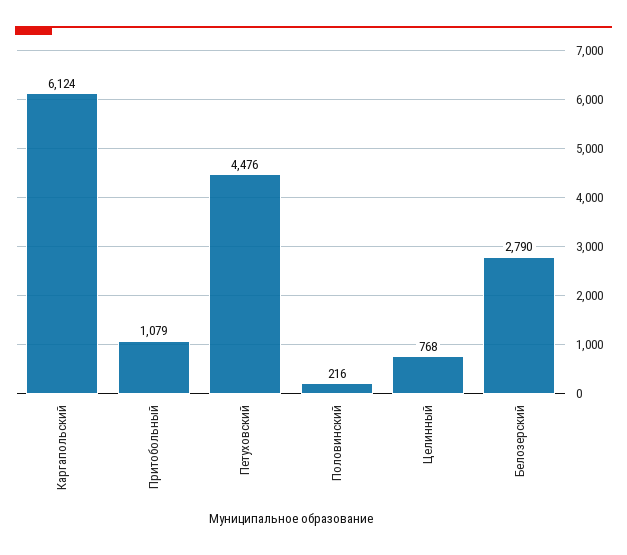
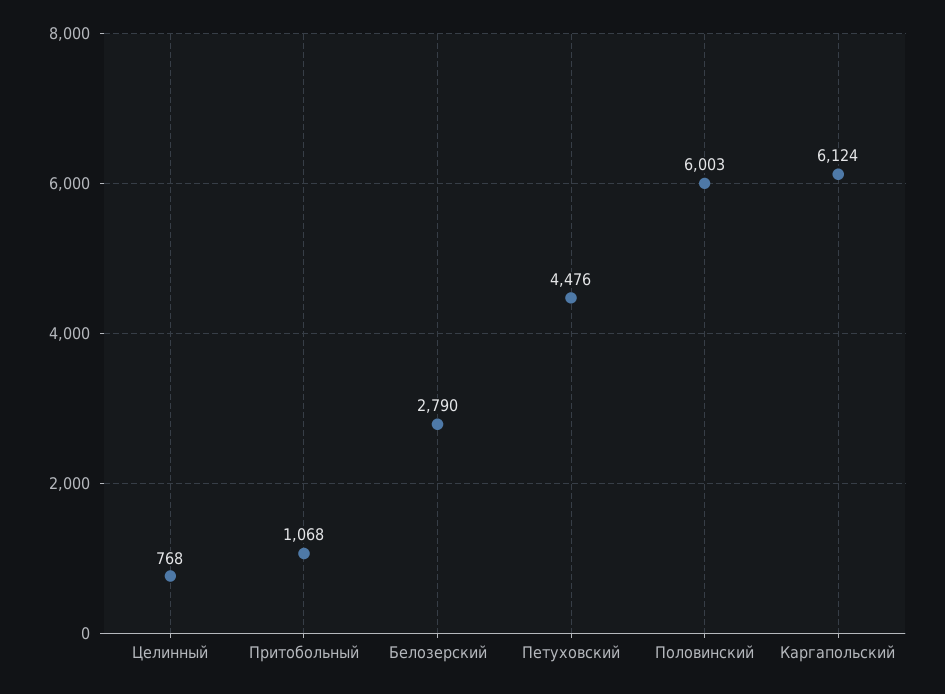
Притобольный: 1079 -> 1068
Половинский: 216 -> 6003

